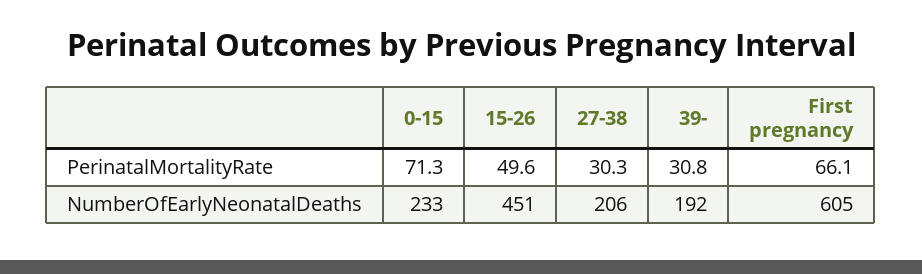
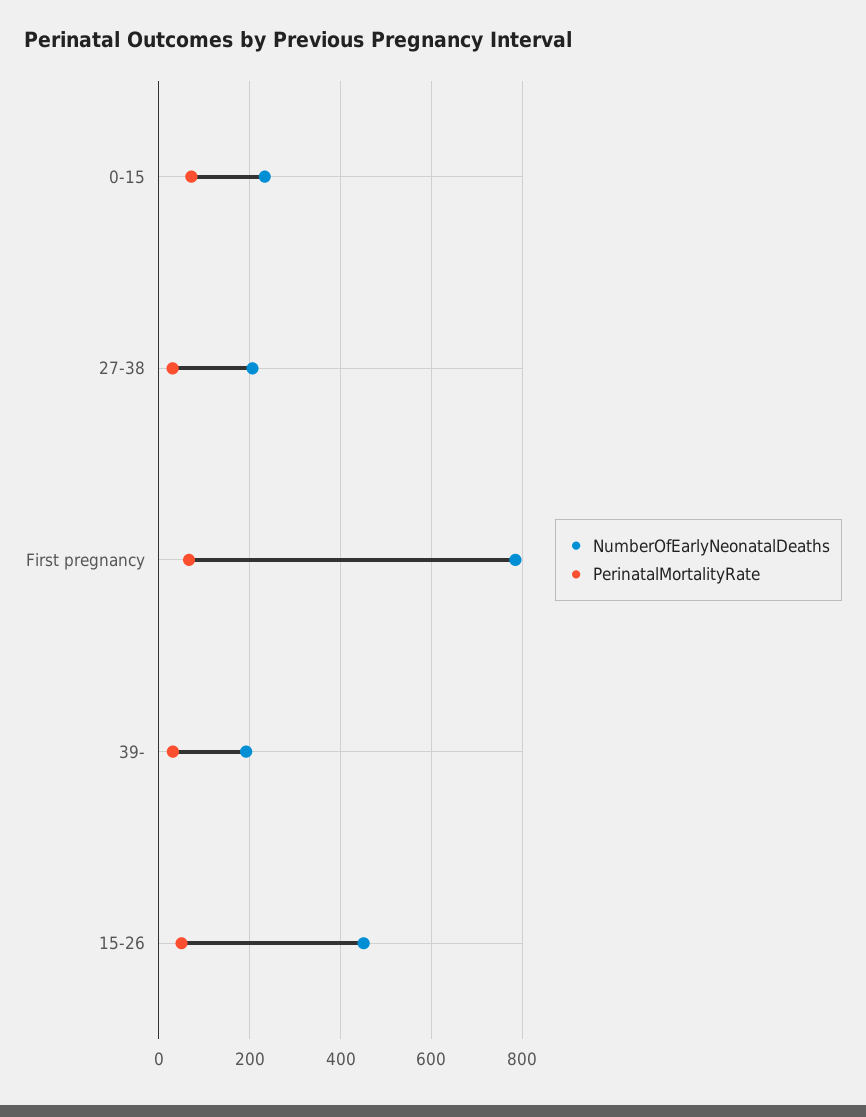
NumberOfEarlyNeonatalDeaths, First pregnancy: 605 -> 780

